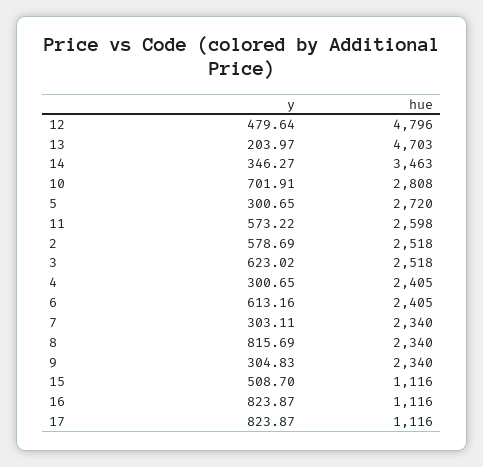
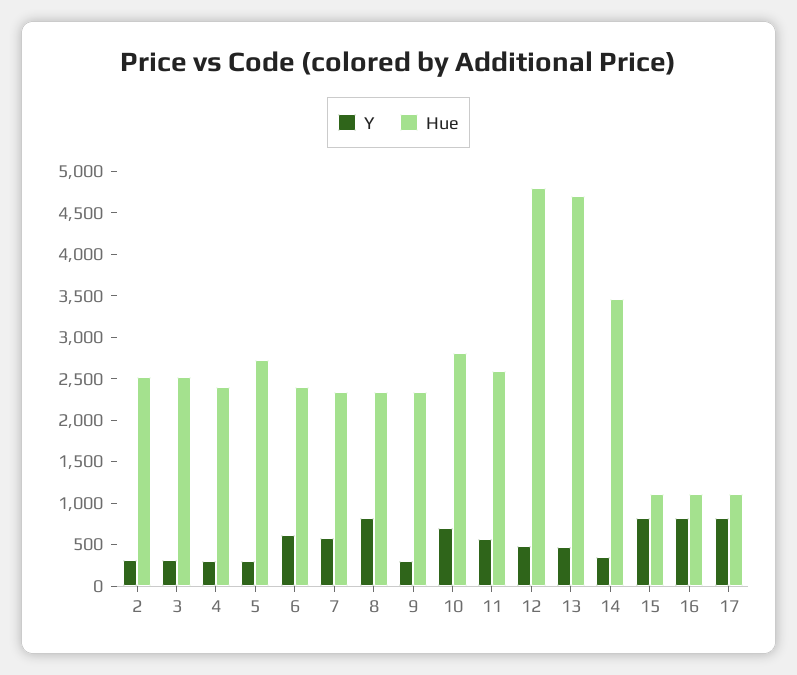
y, 13: 203.97 -> 500
y, 2: 578.69 -> 300
y, 3: 623.02 -> 300
y, 7: 303.11 -> 600
y, 15: 508.7 -> 800

